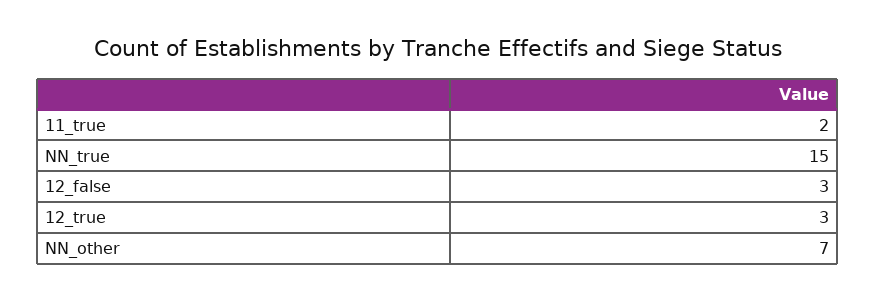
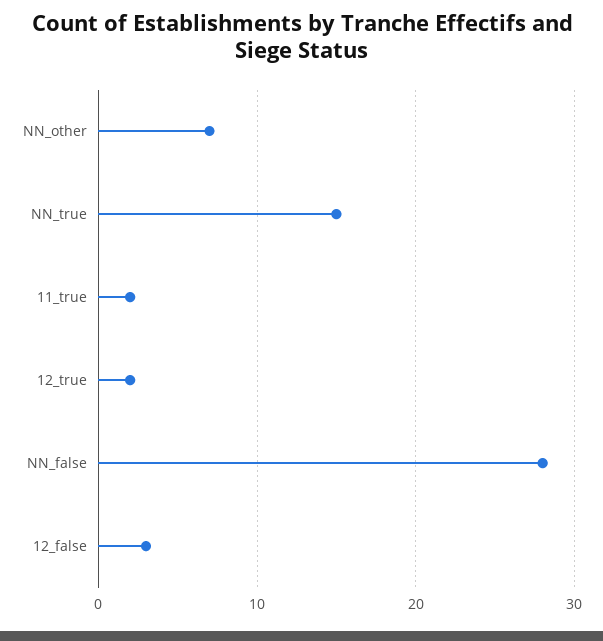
12_true: 3 -> 2
NN_false: none -> 28

